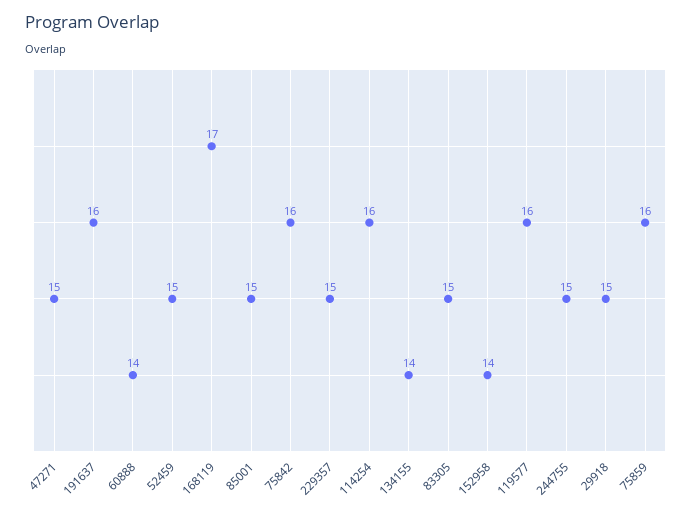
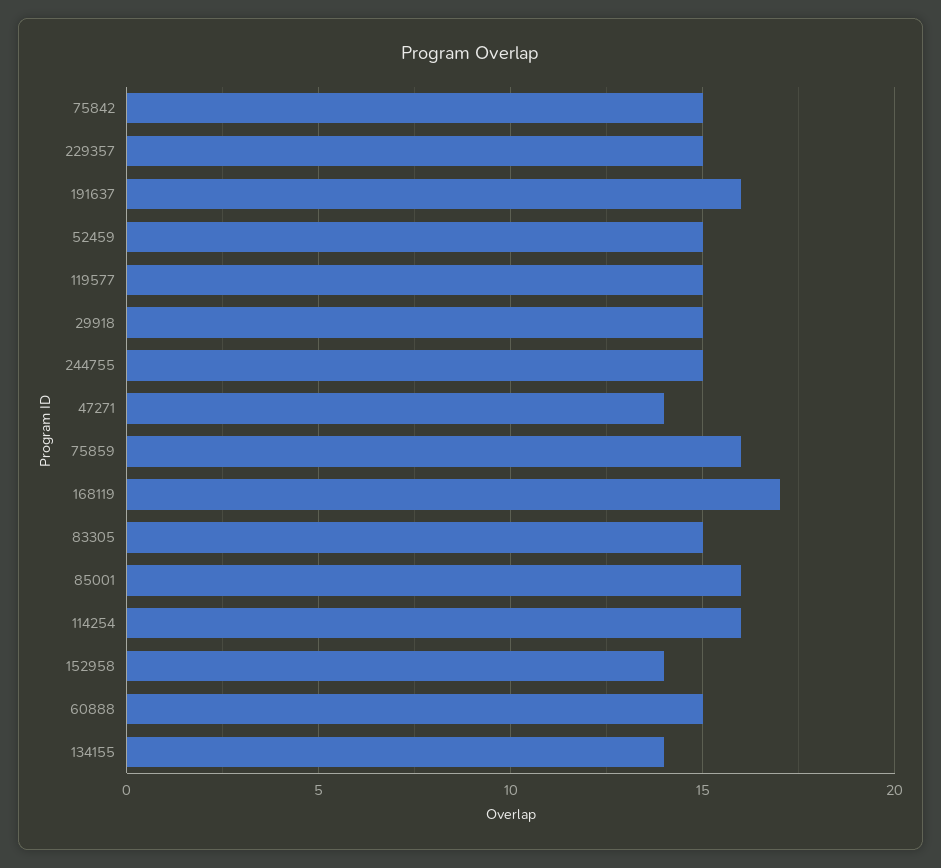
47271: 15 -> 14
60888: 14 -> 15
85001: 15 -> 16
75842: 16 -> 15
119577: 16 -> 15

